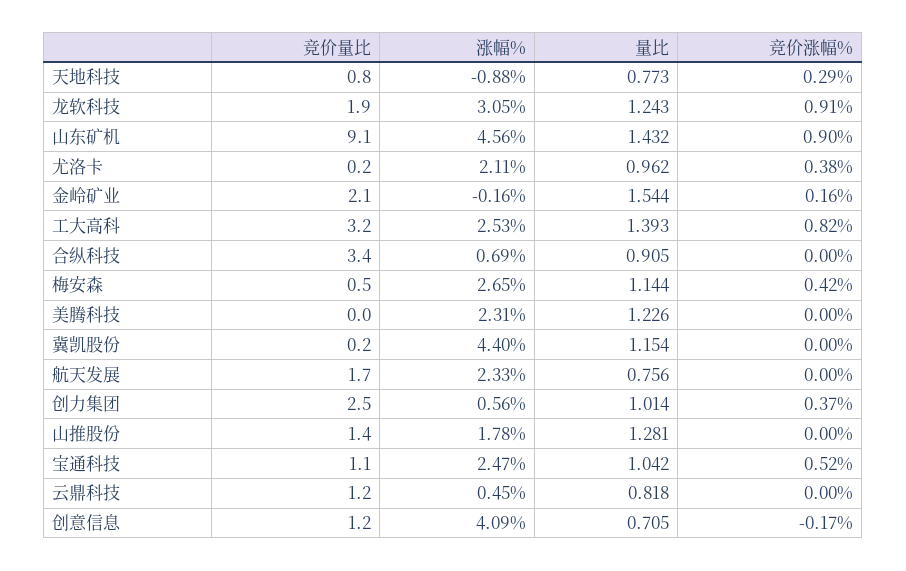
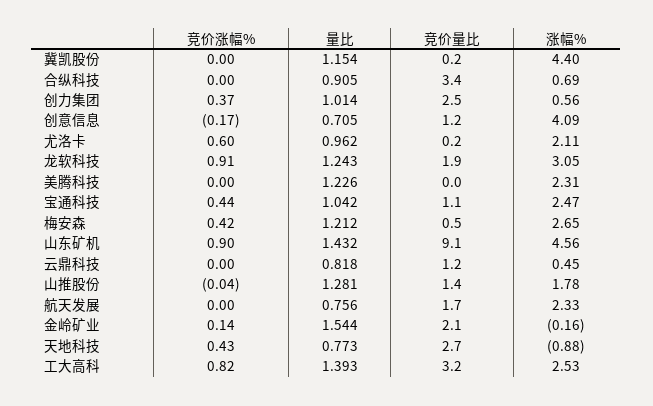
竞价量比, 天地科技: 0.8 -> 2.7
竞价涨幅%, 天地科技: 0.29 -> 0.43
竞价涨幅%, 尤洛卡: 0.38 -> 0.6
竞价涨幅%, 金岭矿业: 0.16 -> 0.14
量比, 梅安森: 1.144 -> 1.212
竞价涨幅%, 山推股份: 0 -> -0.04
竞价涨幅%, 宝通科技: 0.52 -> 0.44

